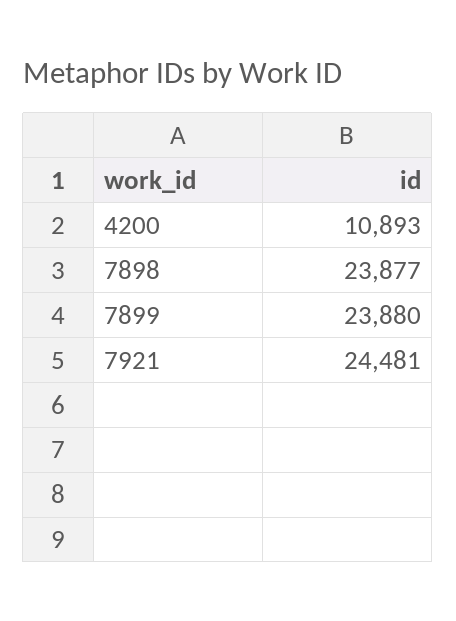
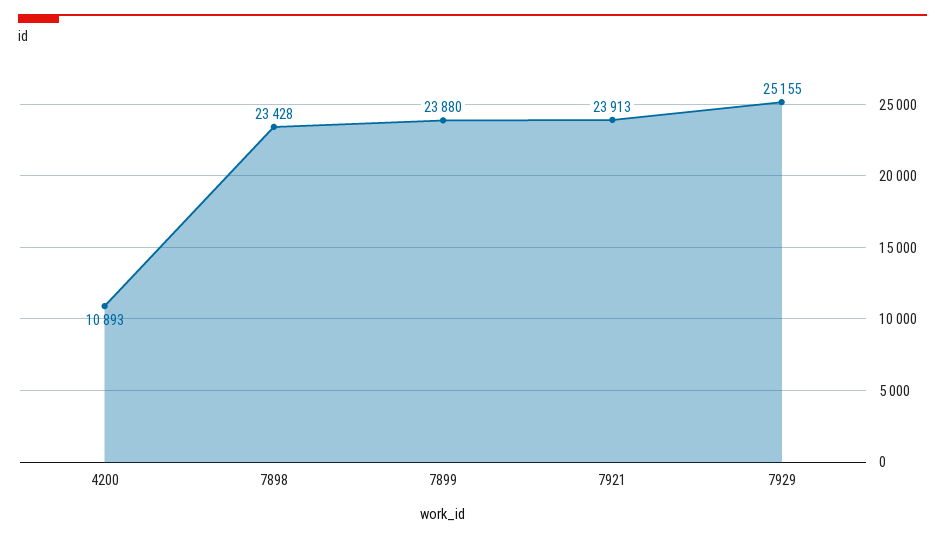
7898: 23877 -> 23428
7921: 24481 -> 23913
7929: none -> 25155

